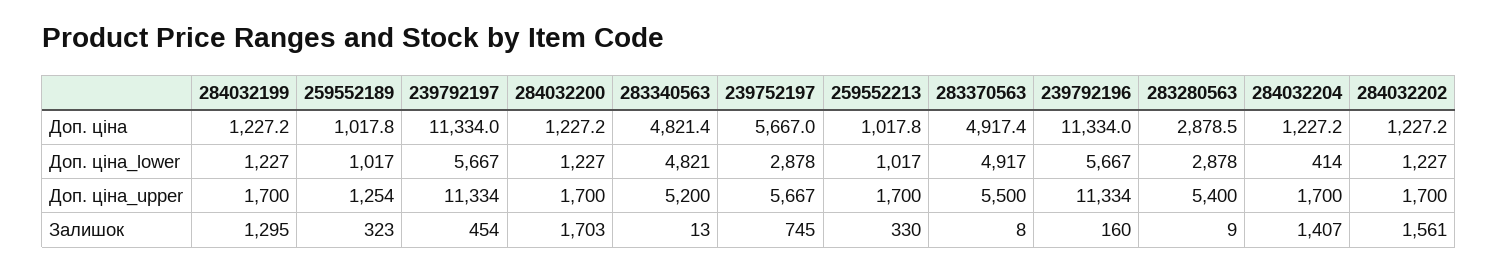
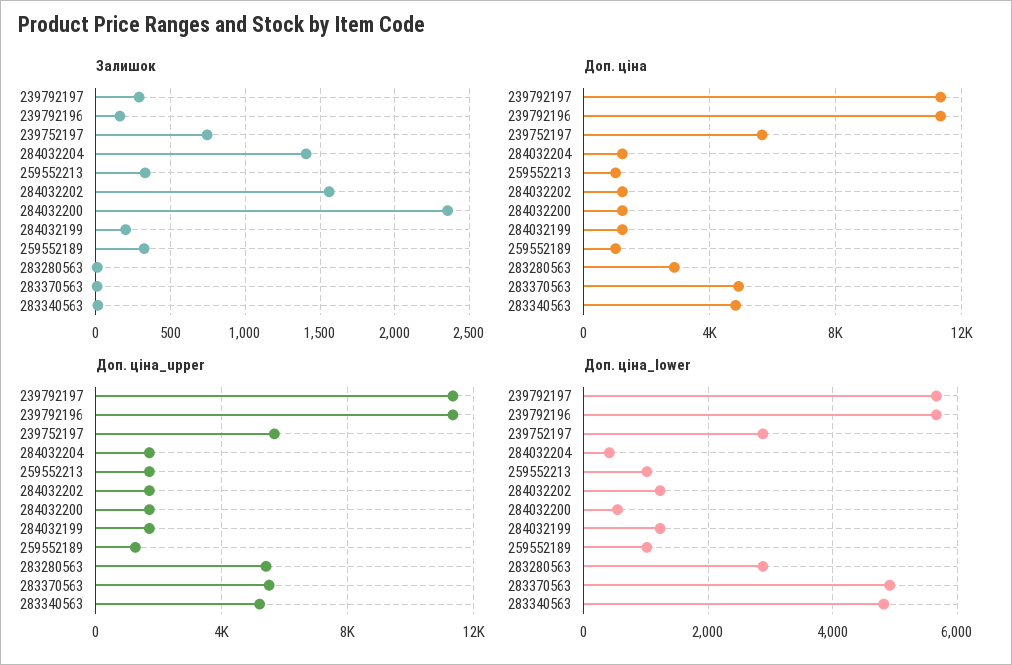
Доп. ціна_lower, 284032200: 1227 -> 600
Залишок, 284032199: 1295 -> 200
Залишок, 239792197: 454 -> 300
Залишок, 284032200: 1703 -> 2350

